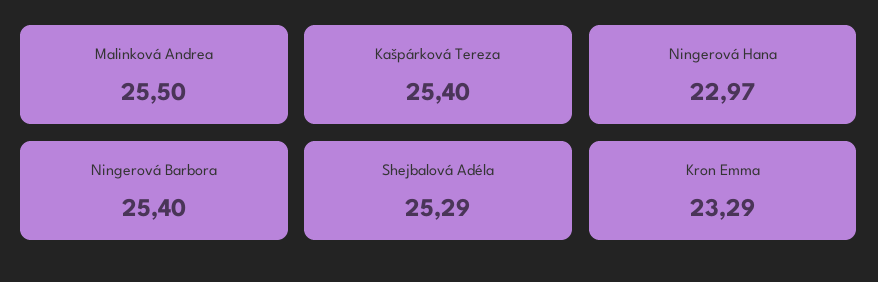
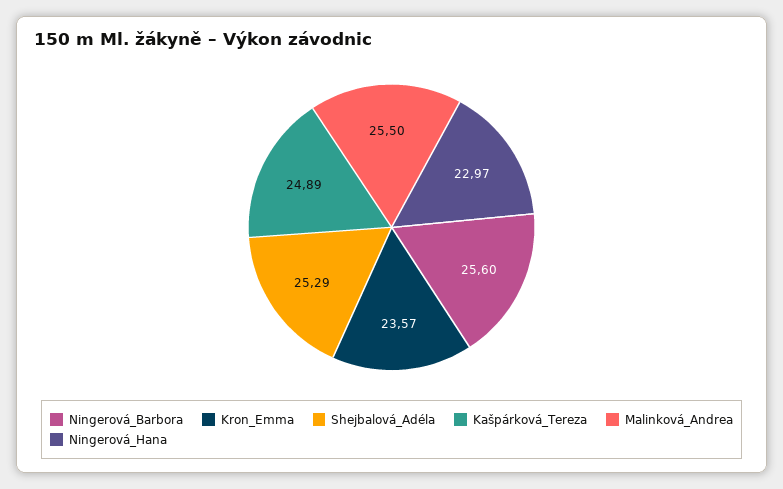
Kašpárková Tereza: 25.4 -> 24.89
Ningerová Barbora: 25.4 -> 25.6
Kron Emma: 23.29 -> 23.57

